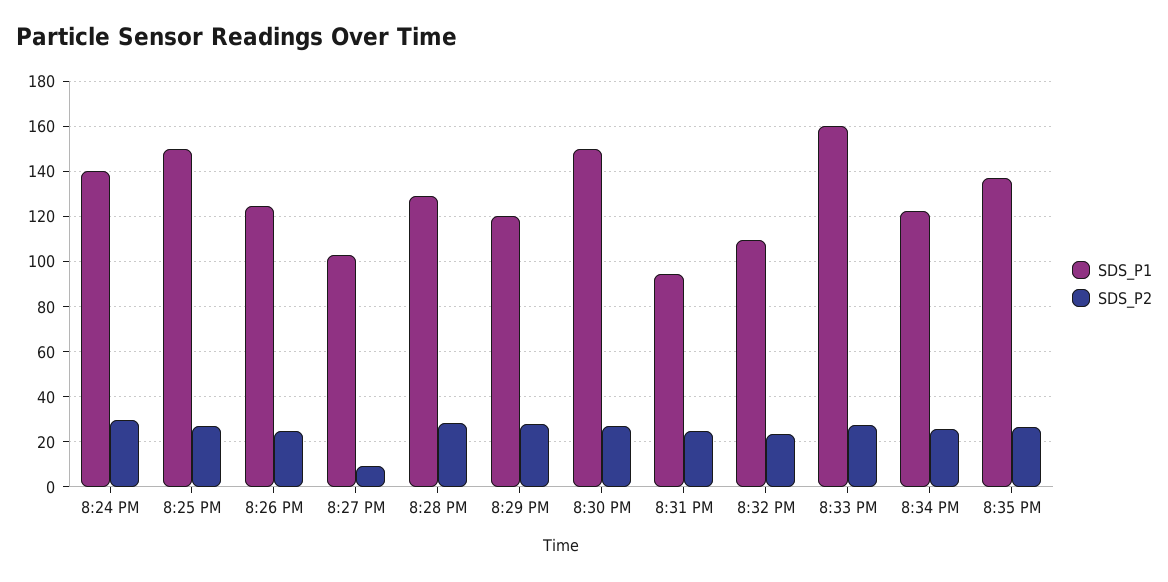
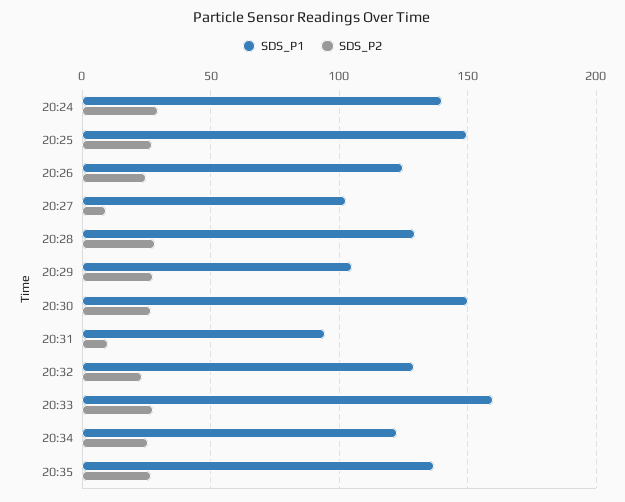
SDS_P1, 8:29 PM: 120 -> 105
SDS_P2, 8:31 PM: 25 -> 10
SDS_P1, 8:32 PM: 110 -> 130

